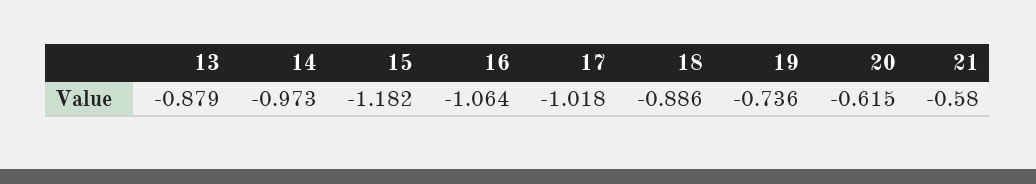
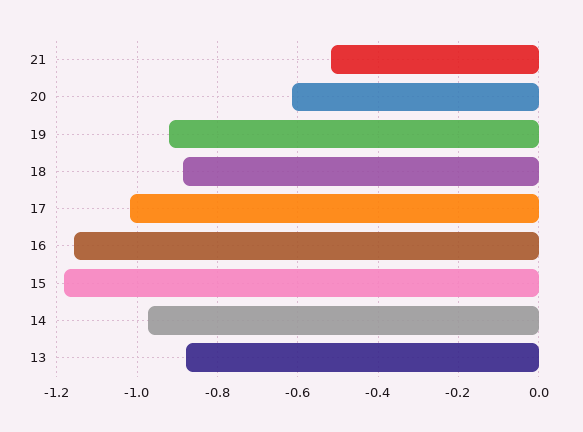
16: -1.064 -> -1.16
19: -0.736 -> -0.92
21: -0.58 -> -0.52

